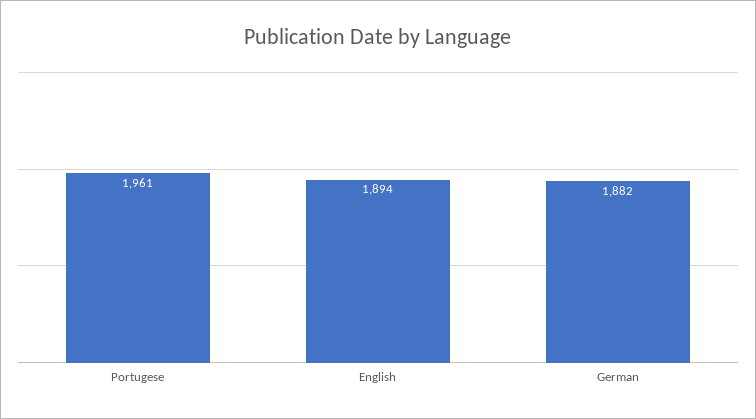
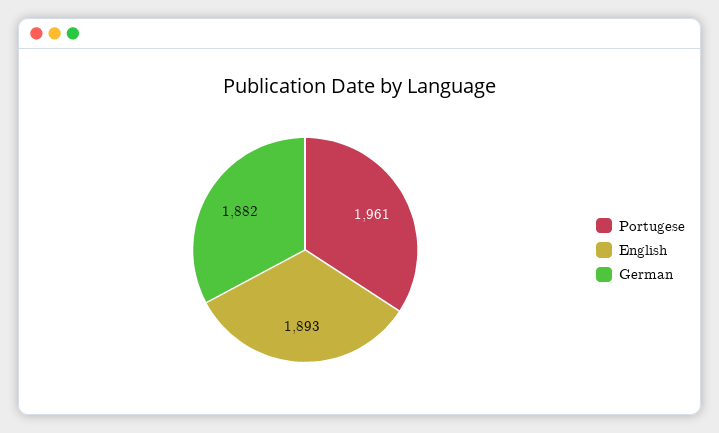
English: 1894 -> 1893

